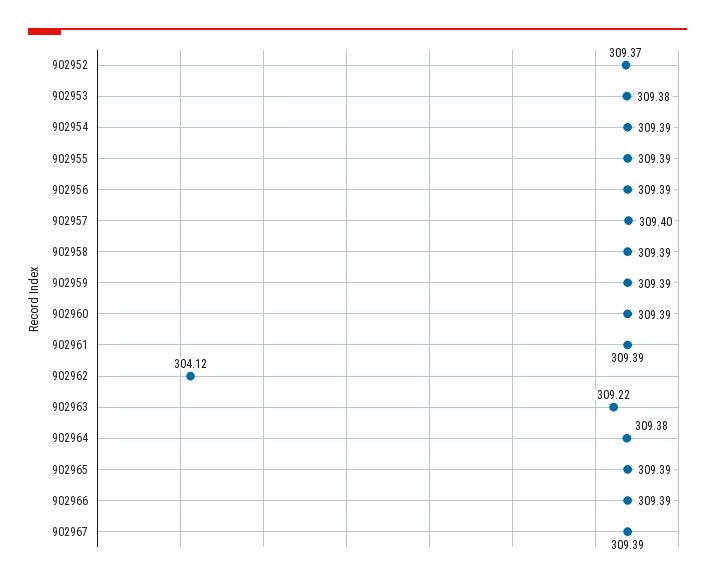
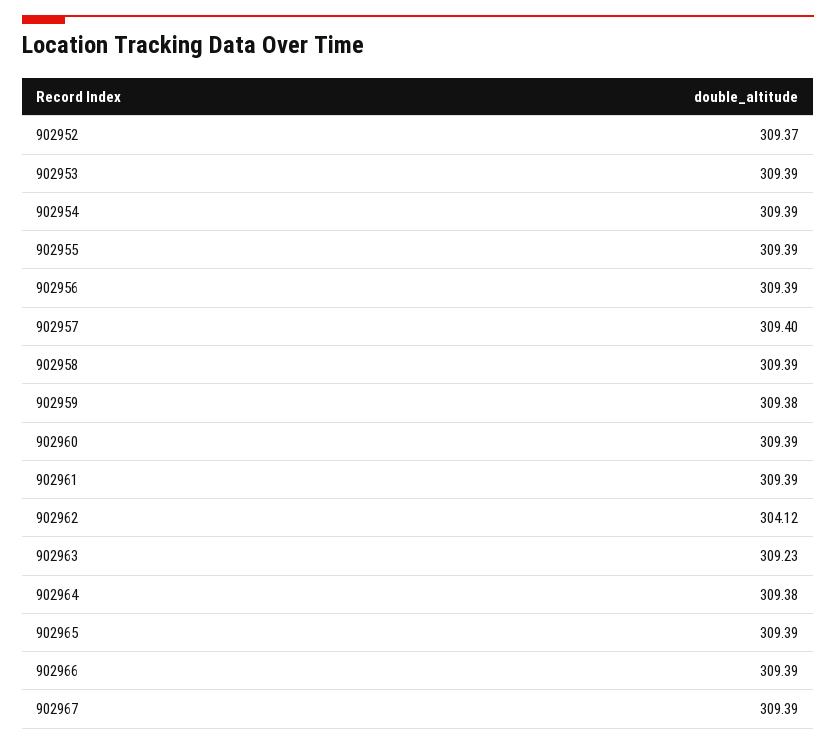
902953: 309.38 -> 309.39
902959: 309.39 -> 309.38
902963: 309.22 -> 309.23

